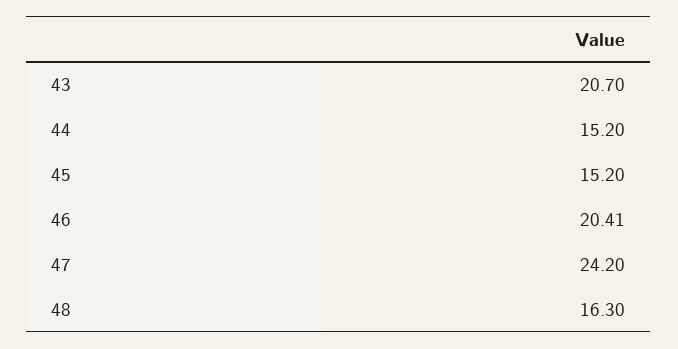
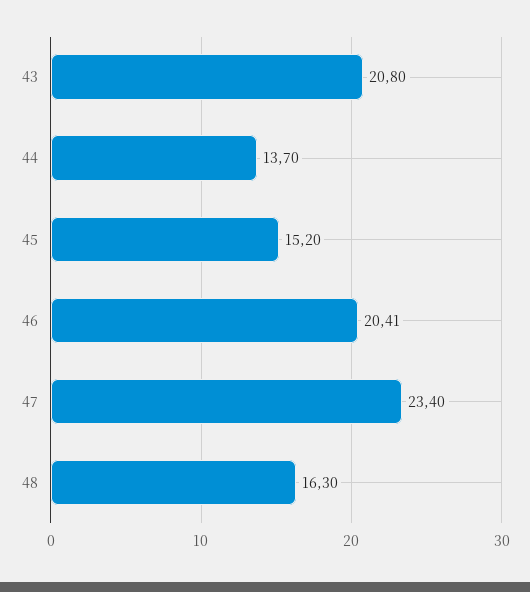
43: 20.7 -> 20.8
44: 15.2 -> 13.7
47: 24.2 -> 23.4

